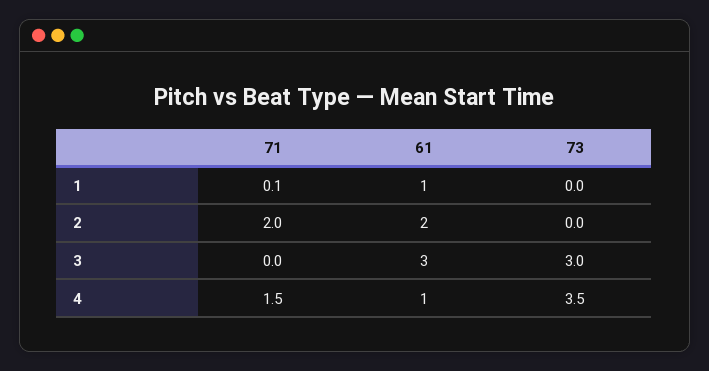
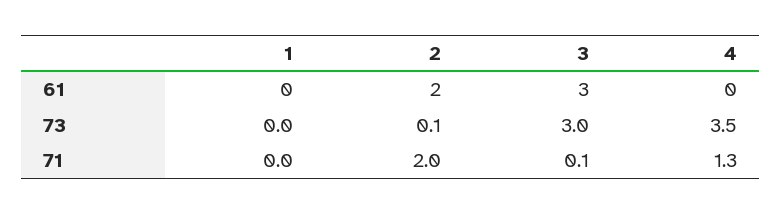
71, 1: 0.1 -> 0
61, 1: 1 -> 0
73, 2: 0 -> 0.1
71, 3: 0 -> 0.1
71, 4: 1.5 -> 1.3
61, 4: 1 -> 0

